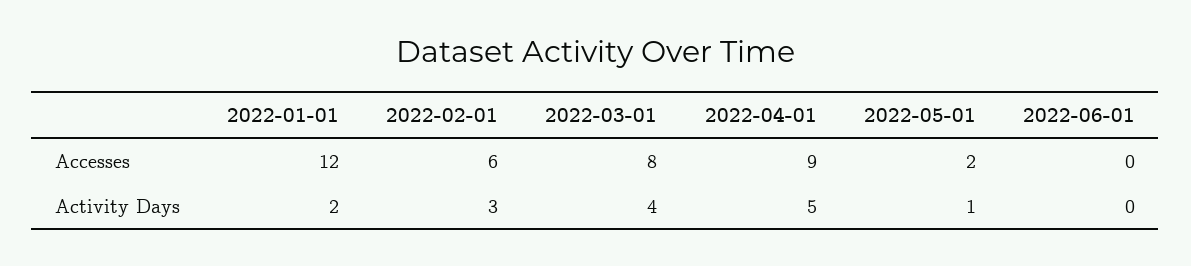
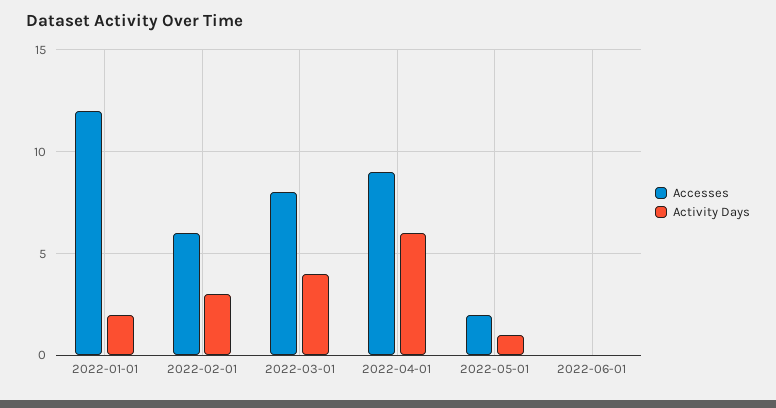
Activity Days, 2022-04-01: 5 -> 6

